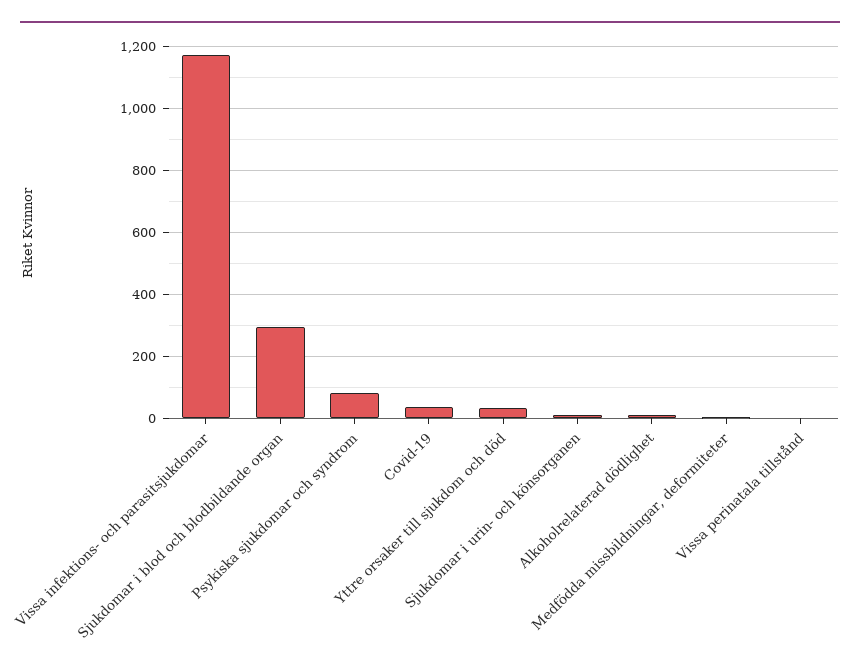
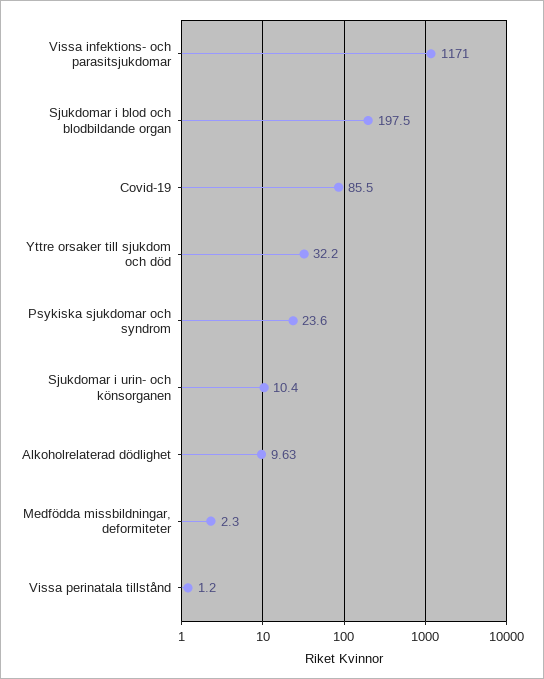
Sjukdomar i blod och blodbildande organ: 300 -> 197.5
Psykiska sjukdomar och syndrom: 80 -> 23.6
Covid-19: 40 -> 85.5

